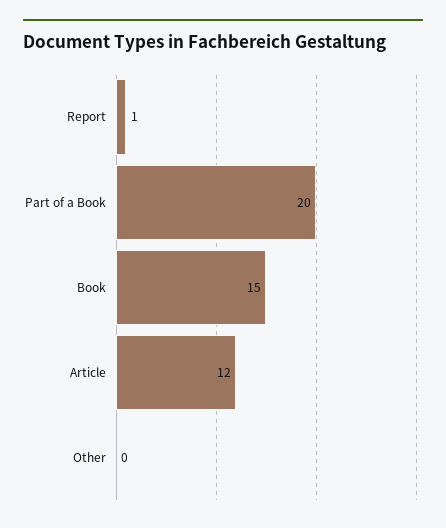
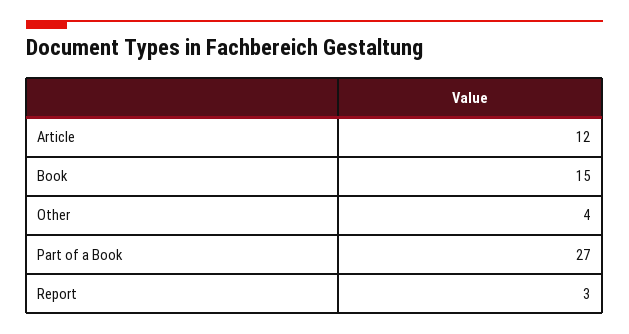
Report: 1 -> 3
Part of a Book: 20 -> 27
Other: 0 -> 4

